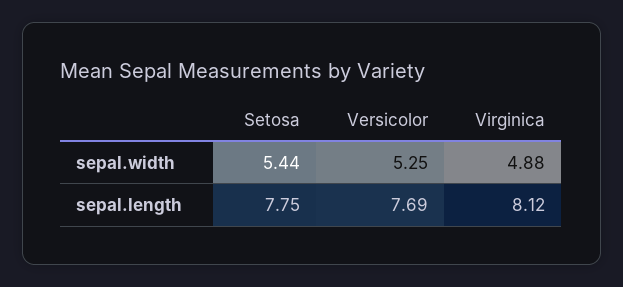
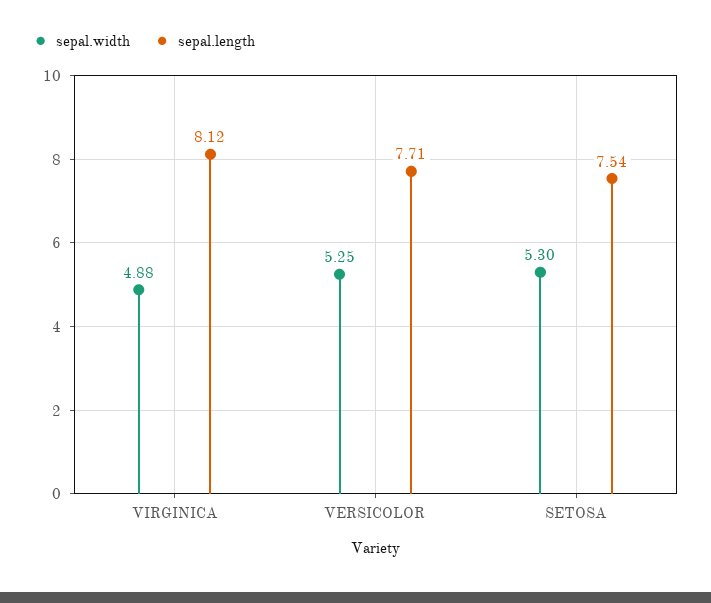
sepal.width, Setosa: 5.44 -> 5.3
sepal.length, Setosa: 7.75 -> 7.54
sepal.length, Versicolor: 7.69 -> 7.71

